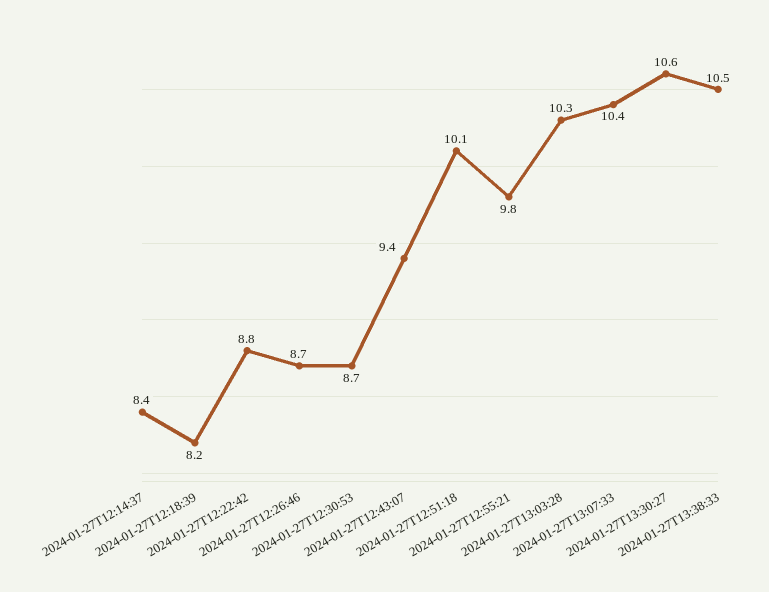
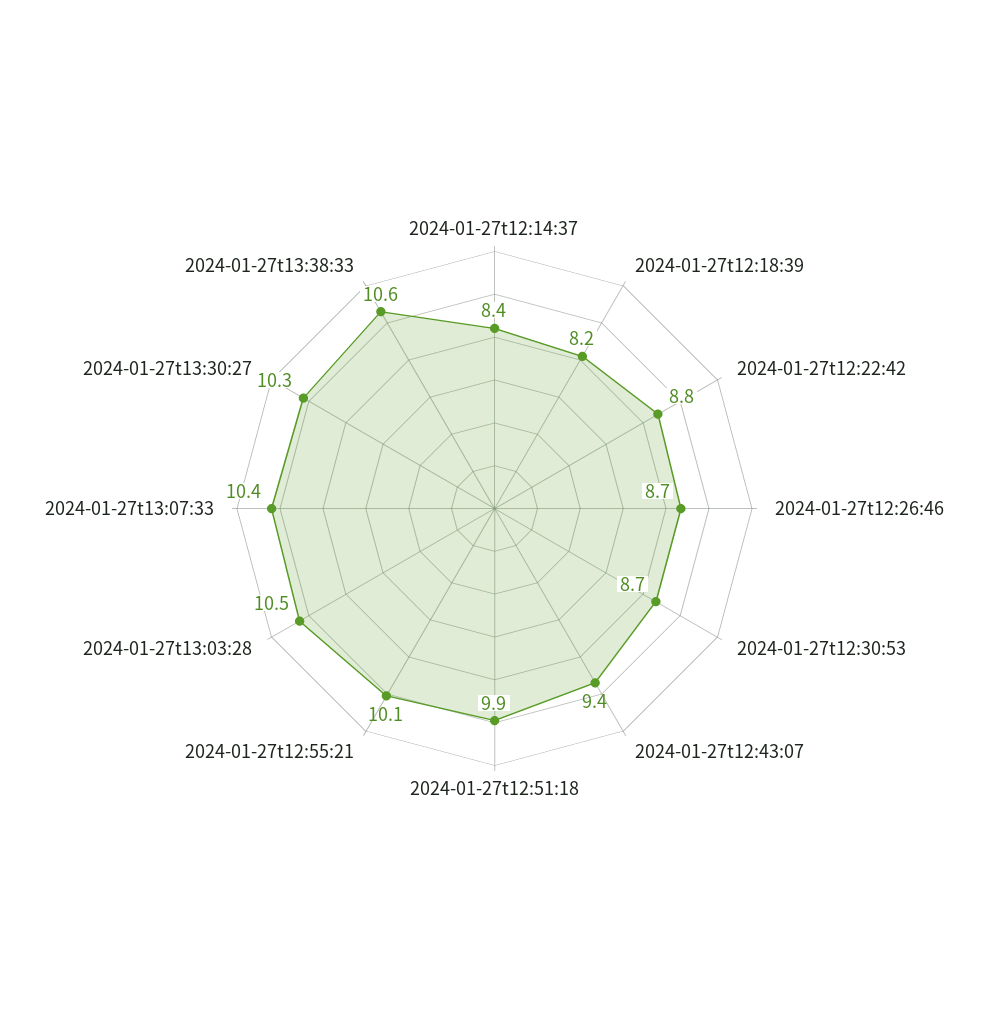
2024-01-27T12:51:18: 10.1 -> 9.9
2024-01-27T12:55:21: 9.8 -> 10.1
2024-01-27T13:03:28: 10.3 -> 10.5
2024-01-27T13:30:27: 10.6 -> 10.3
2024-01-27T13:38:33: 10.5 -> 10.6

